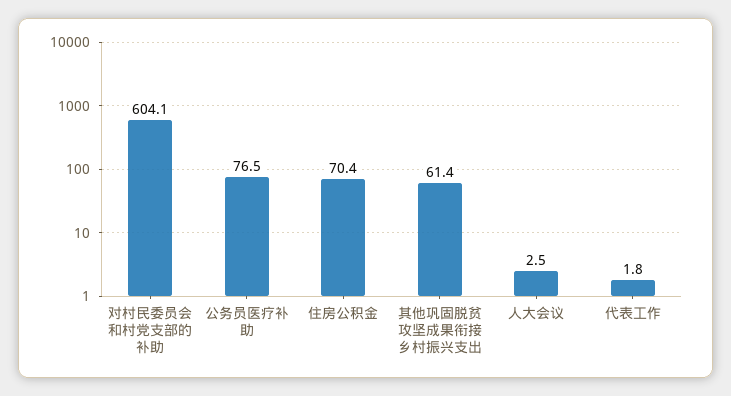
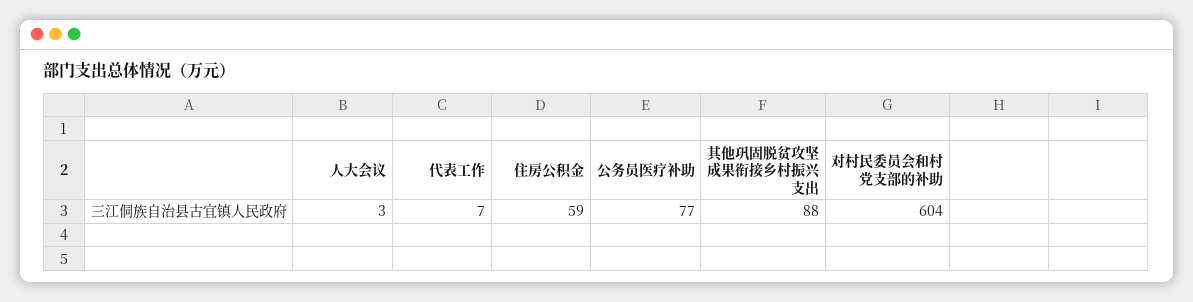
住房公积金: 70.4 -> 59
其他巩固脱贫攻坚成果衔接乡村振兴支出: 61.4 -> 88
代表工作: 1.8 -> 7

